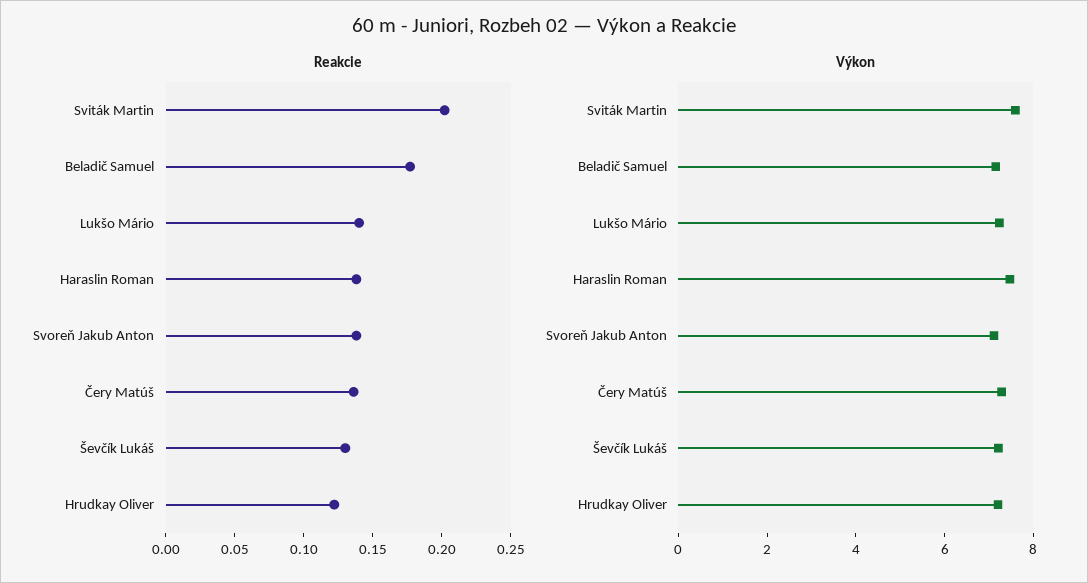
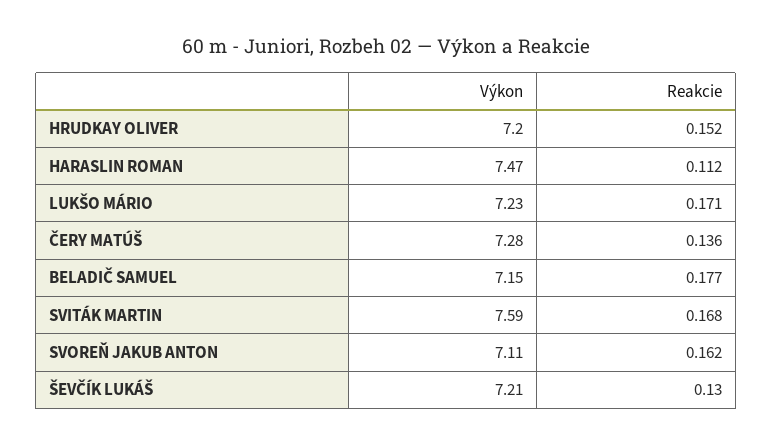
Reakcie, Sviták Martin: 0.2 -> 0.168
Reakcie, Lukšo Mário: 0.14 -> 0.171
Reakcie, Haraslin Roman: 0.14 -> 0.112
Reakcie, Svoreň Jakub Anton: 0.14 -> 0.162
Reakcie, Hrudkay Oliver: 0.12 -> 0.152

